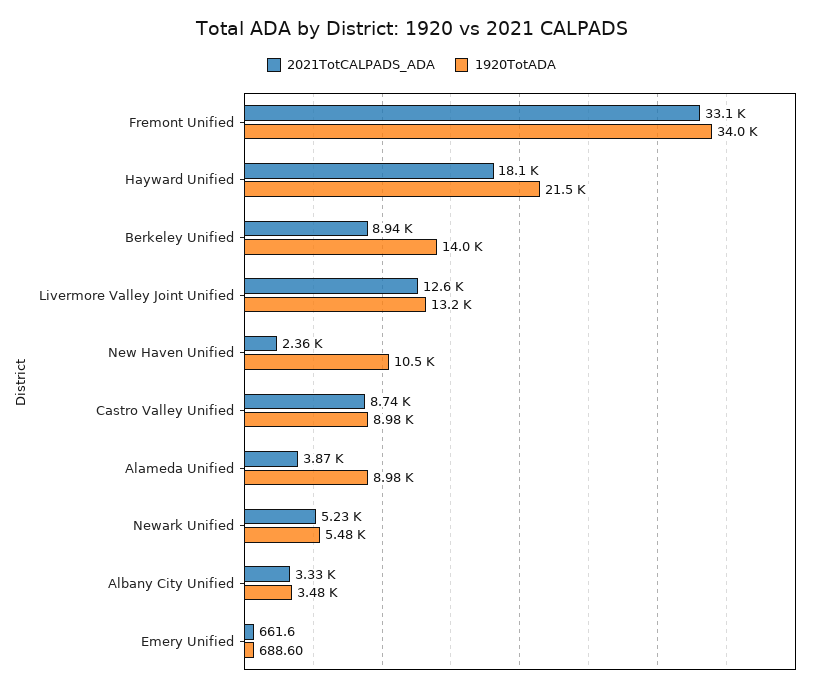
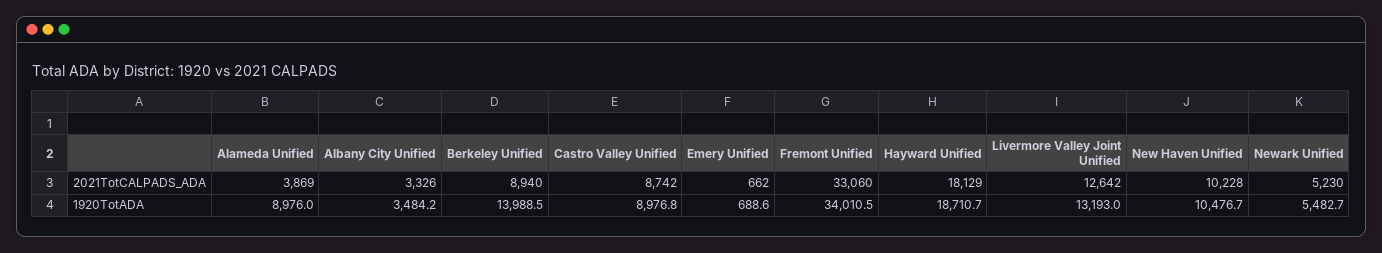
1920TotADA, Hayward Unified: 21500 -> 18710.7
2021TotCALPADS_ADA, New Haven Unified: 2360 -> 10228

